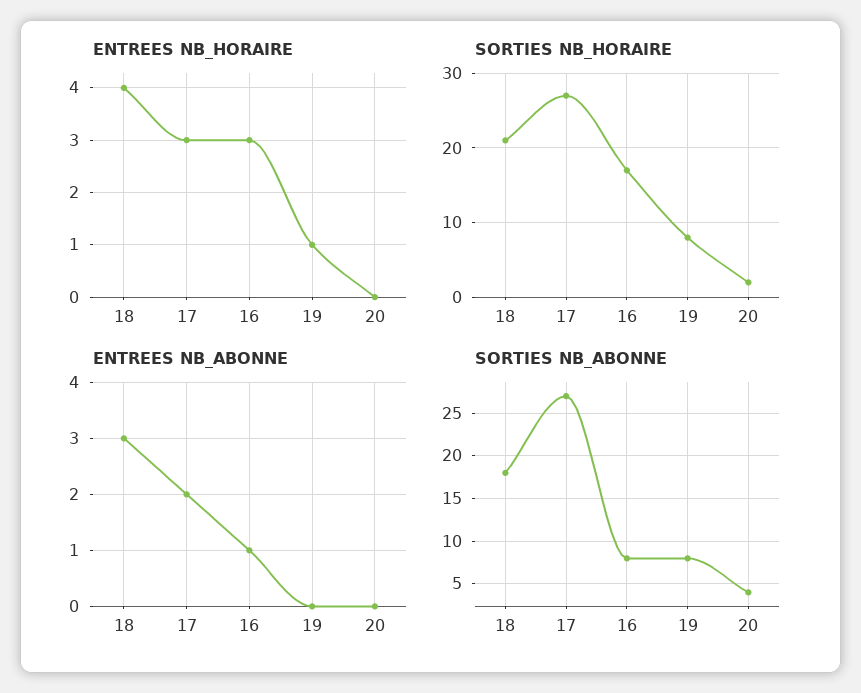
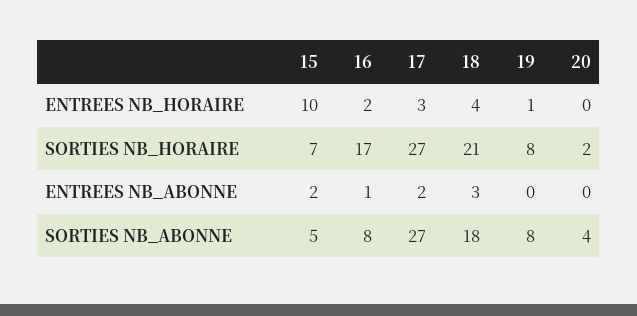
ENTREES NB_HORAIRE, 16: 3 -> 2
ENTREES NB_HORAIRE, 15: none -> 10
SORTIES NB_HORAIRE, 15: none -> 7
ENTREES NB_ABONNE, 15: none -> 2
SORTIES NB_ABONNE, 15: none -> 5

